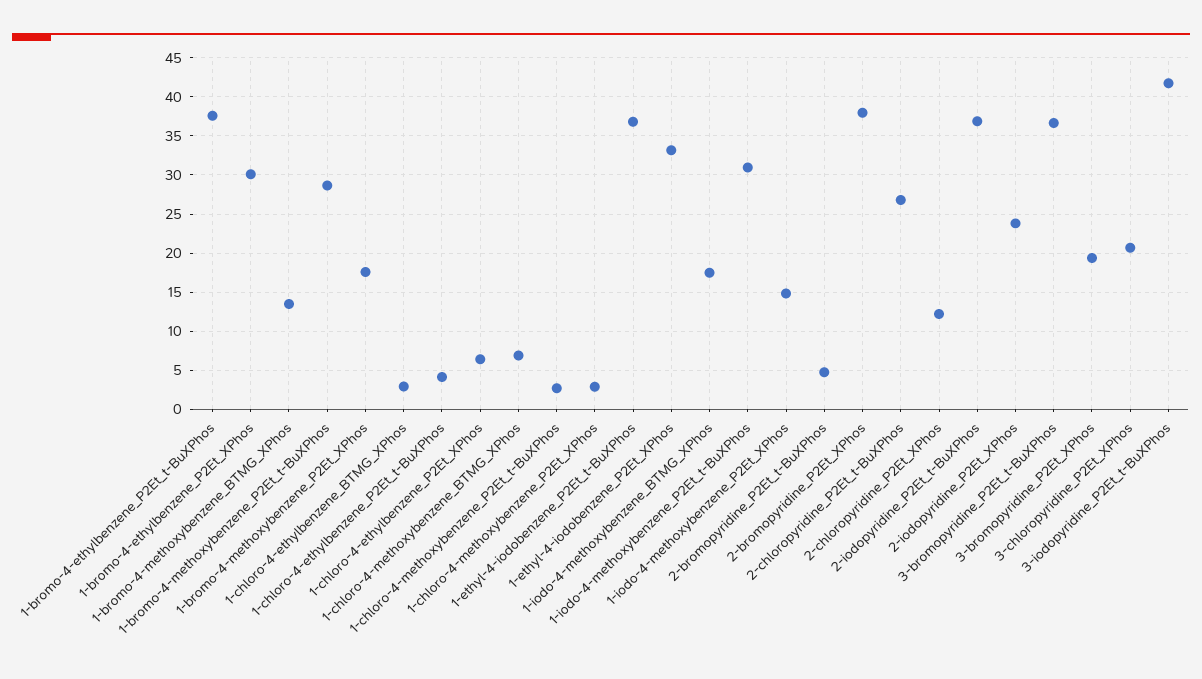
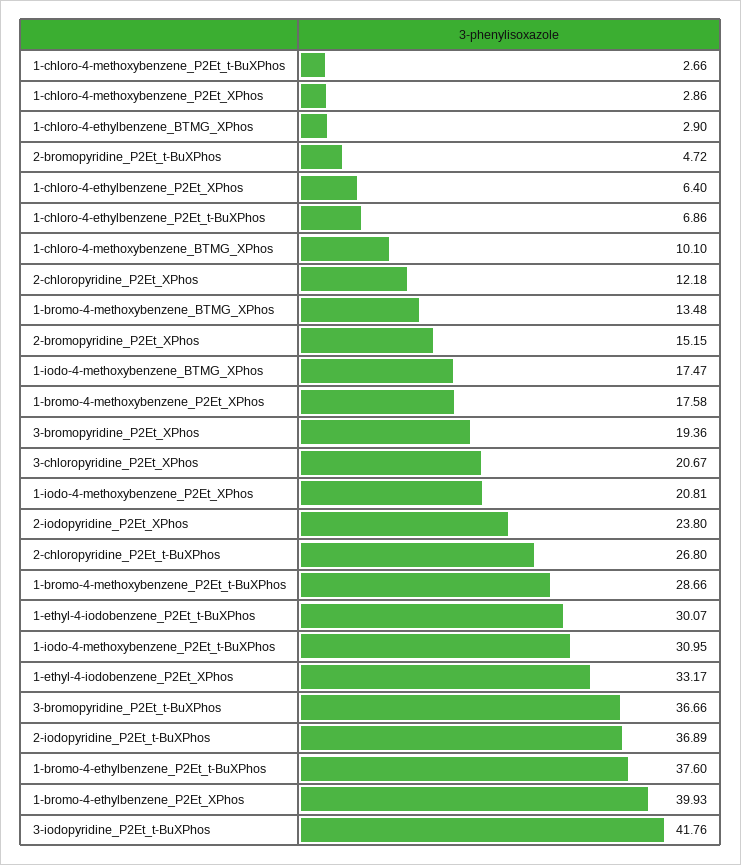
1-bromo-4-ethylbenzene_P2Et_XPhos: 30 -> 39.93
1-chloro-4-ethylbenzene_P2Et_t-BuXPhos: 4 -> 6.86
1-chloro-4-methoxybenzene_BTMG_XPhos: 7 -> 10.1
1-ethyl-4-iodobenzene_P2Et_t-BuXPhos: 37 -> 30.07
1-iodo-4-methoxybenzene_P2Et_XPhos: 15 -> 20.81
2-bromopyridine_P2Et_XPhos: 38 -> 15.15

